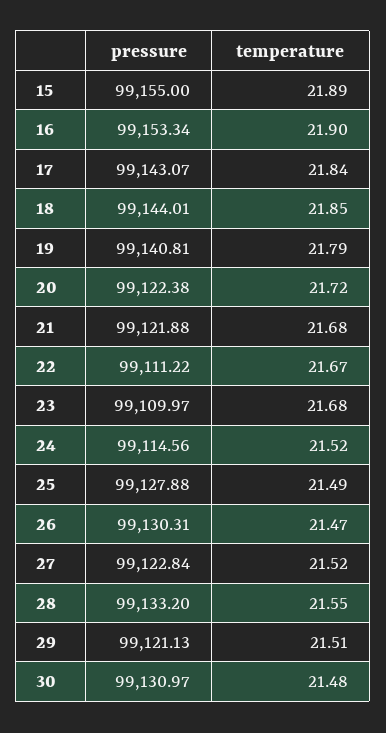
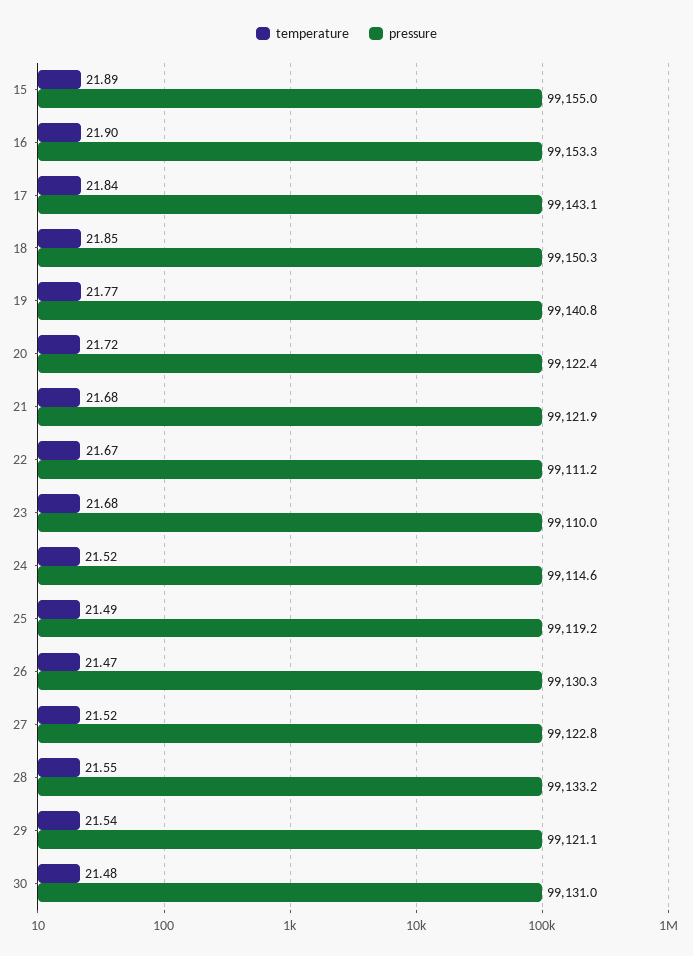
pressure, 18: 99144.01 -> 99150.3
temperature, 19: 21.79 -> 21.77
pressure, 25: 99127.88 -> 99119.2
temperature, 29: 21.51 -> 21.54

